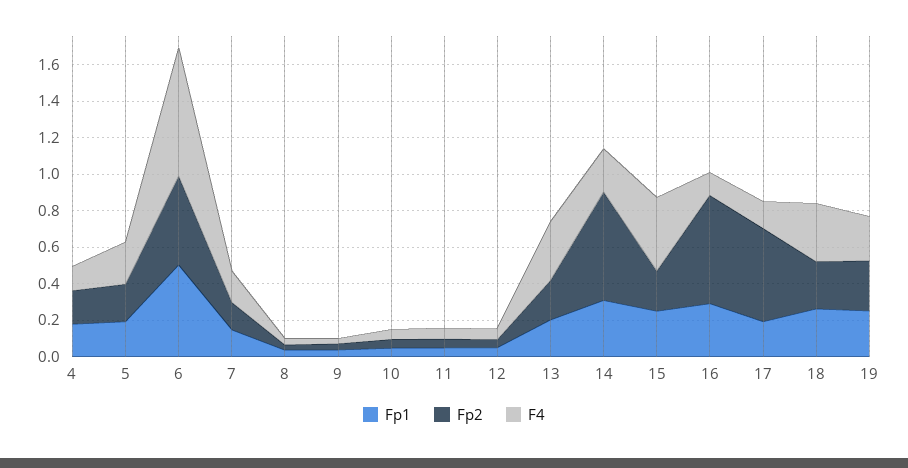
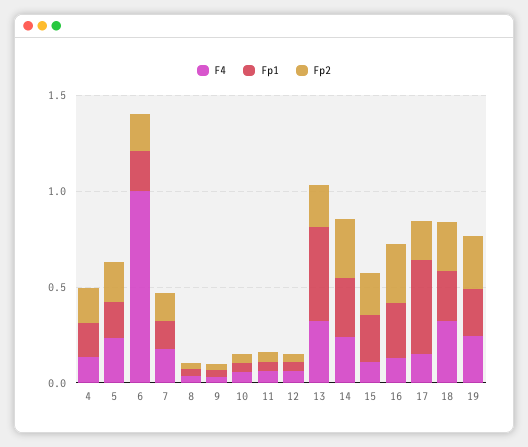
Fp1, 6: 0.5 -> 0.2
Fp2, 6: 0.5 -> 0.2
F4, 6: 0.7 -> 1
Fp1, 13: 0.2 -> 0.5
Fp2, 14: 0.6 -> 0.3
F4, 15: 0.4 -> 0.1
Fp2, 16: 0.6 -> 0.3
Fp1, 17: 0.2 -> 0.5
Fp2, 17: 0.5 -> 0.2

